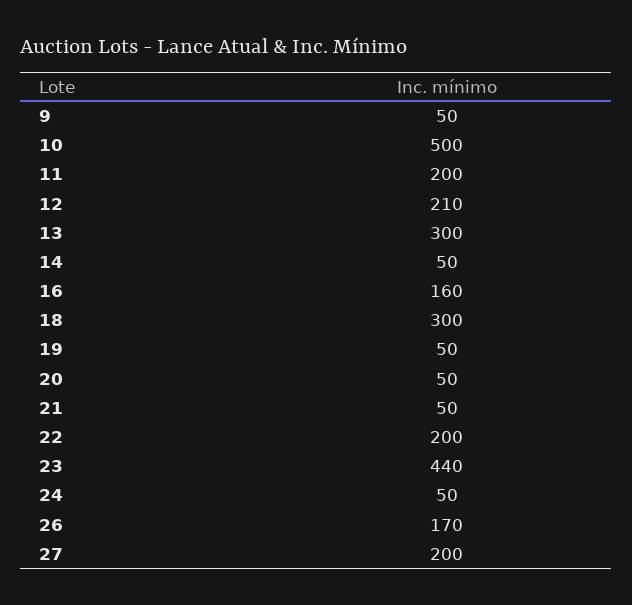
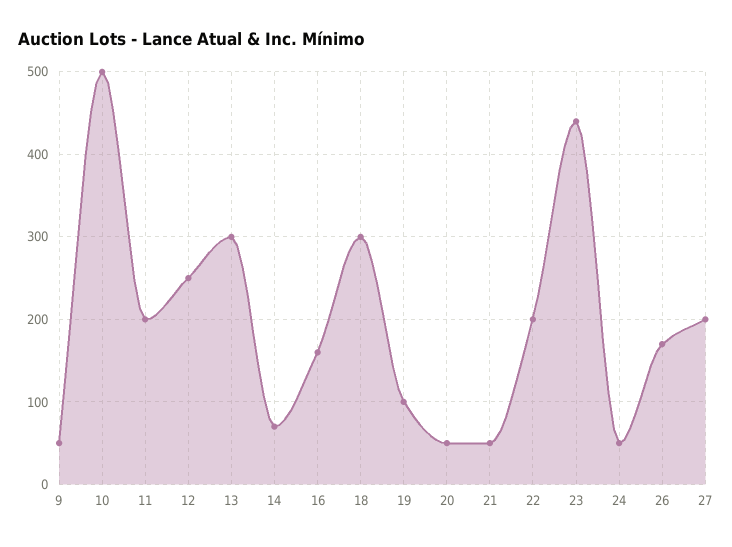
12: 210 -> 250
14: 50 -> 70
19: 50 -> 100

